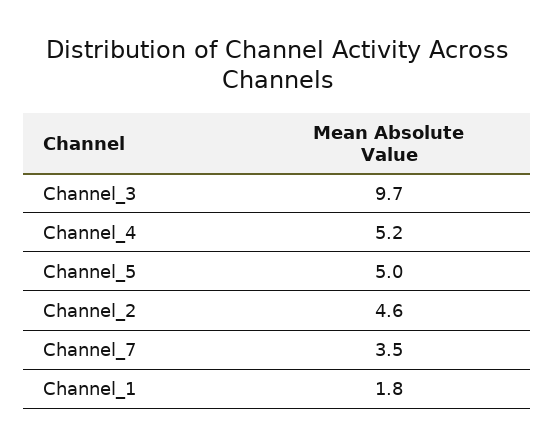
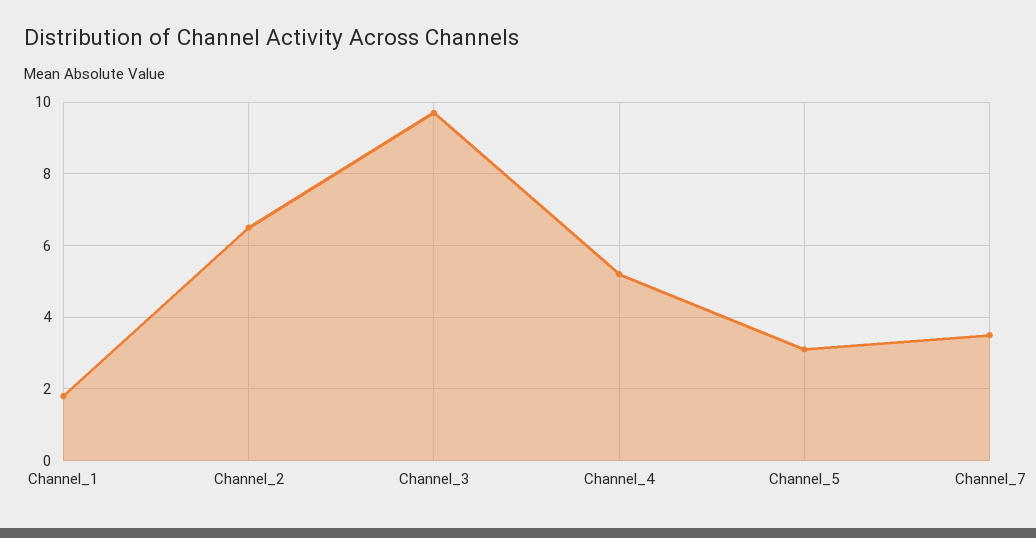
Channel_5: 5 -> 3
Channel_2: 4.6 -> 6.5

